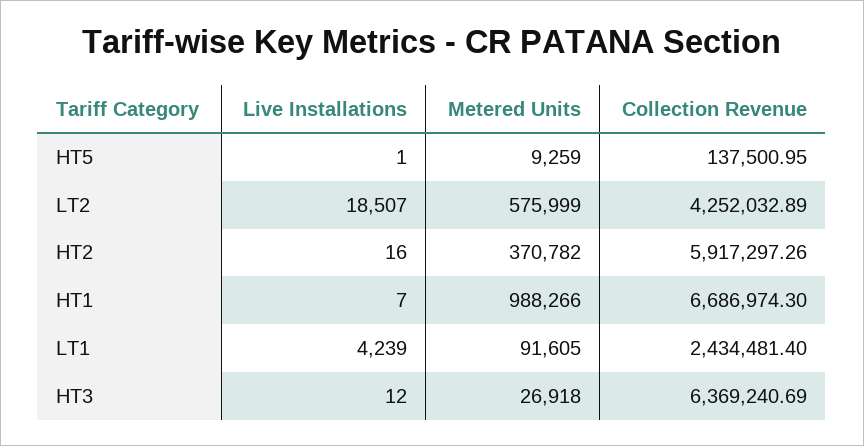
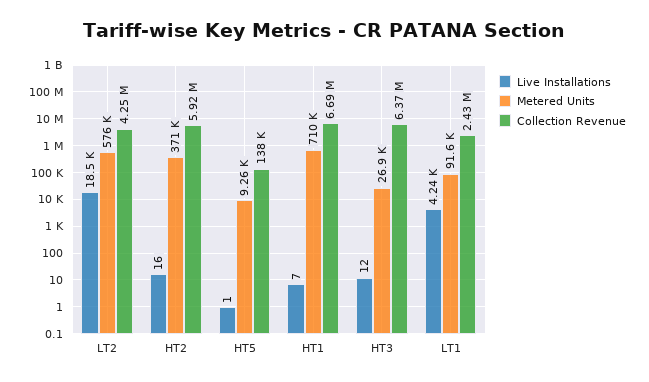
Metered Units, HT1: 988266 -> 710000

